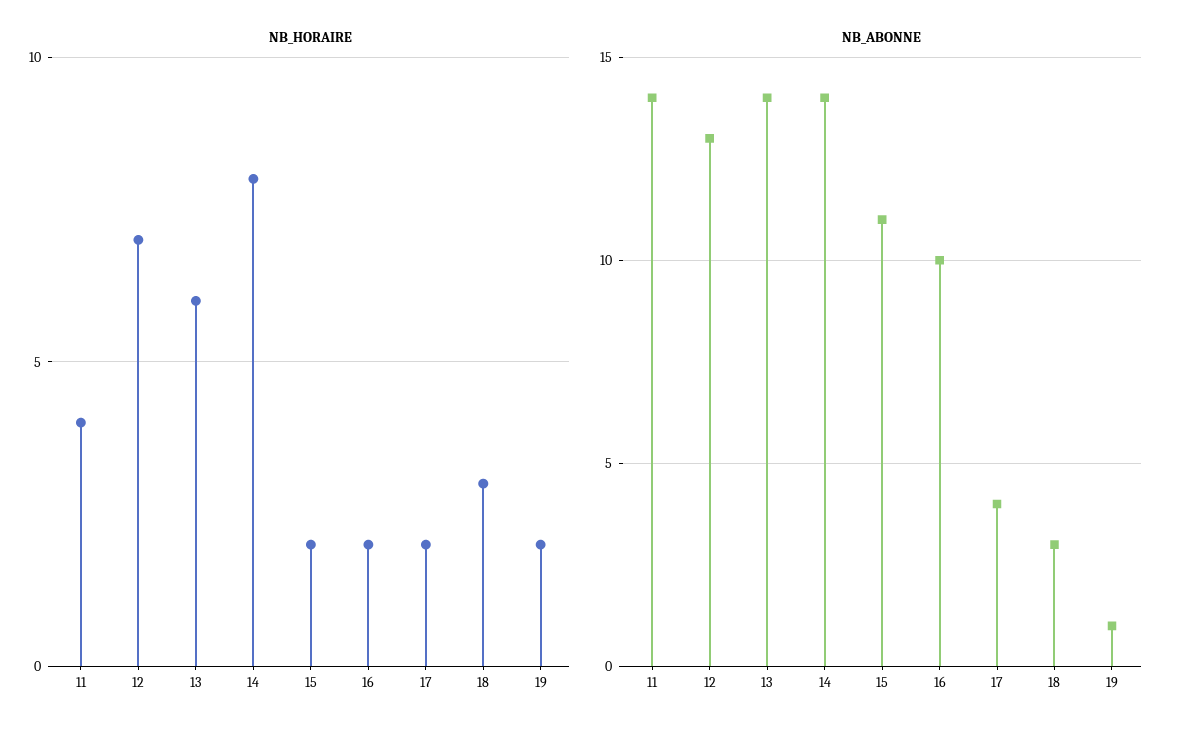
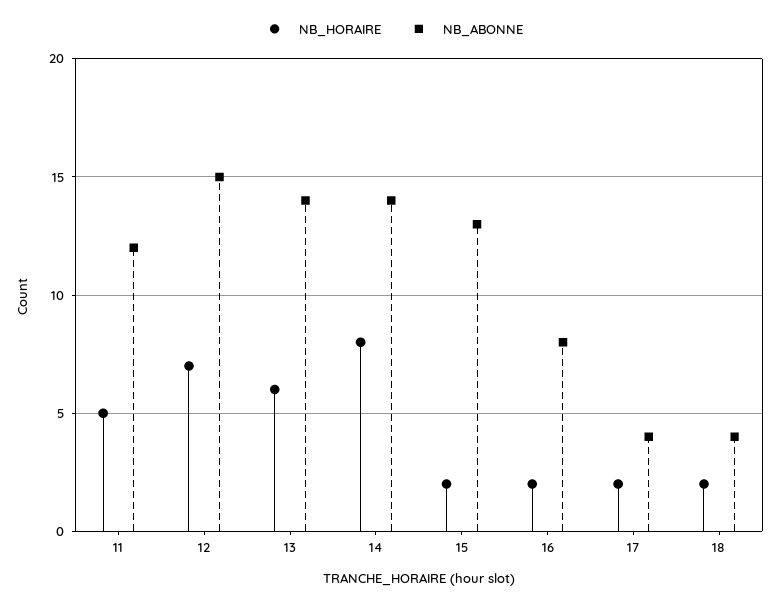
NB_HORAIRE, 11: 4 -> 5
NB_HORAIRE, 18: 3 -> 2
NB_HORAIRE, 19: 2 -> none
NB_ABONNE, 11: 14 -> 12
NB_ABONNE, 12: 13 -> 15
NB_ABONNE, 15: 11 -> 13
NB_ABONNE, 16: 10 -> 8
NB_ABONNE, 18: 3 -> 4
NB_ABONNE, 19: 1 -> none

